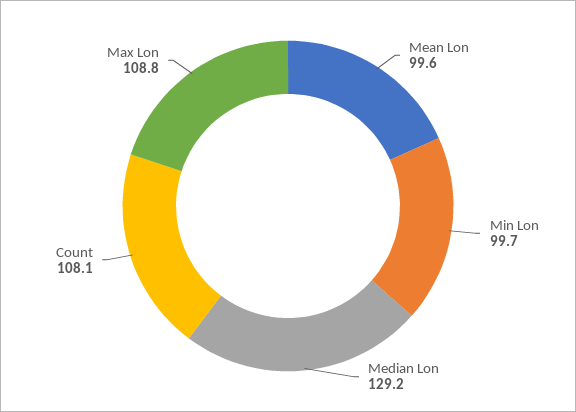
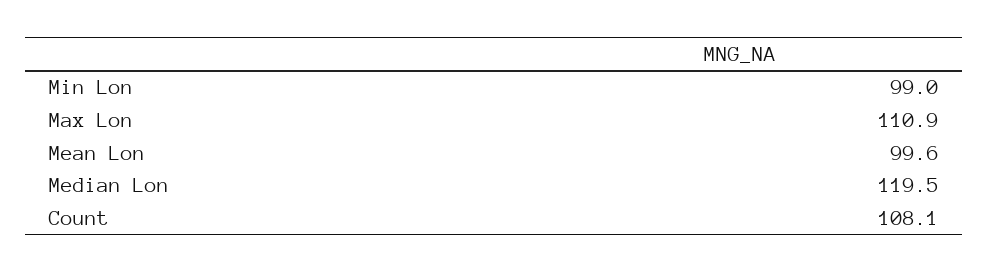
Min Lon: 99.7 -> 99
Median Lon: 129.2 -> 119.5
Max Lon: 108.8 -> 110.9

